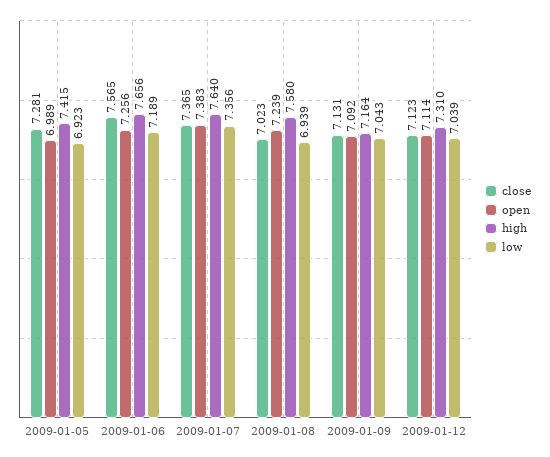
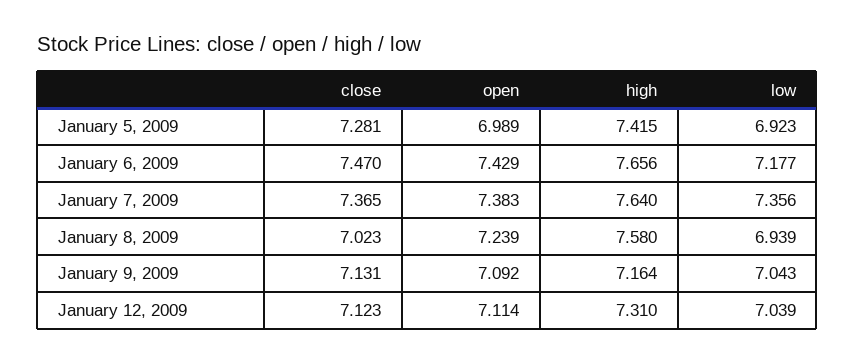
close, 2009-01-06: 7.565 -> 7.47
open, 2009-01-06: 7.256 -> 7.429
low, 2009-01-06: 7.189 -> 7.177

